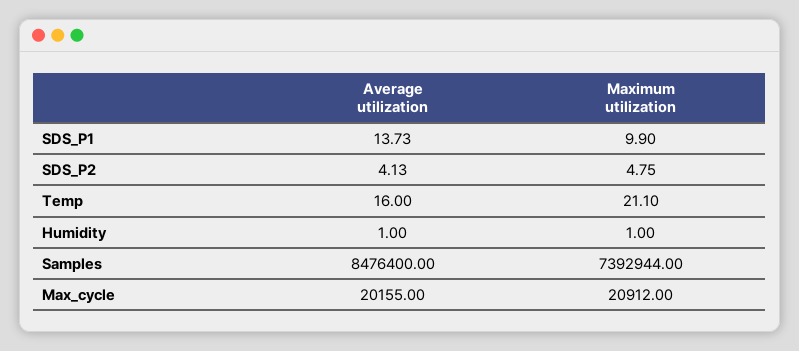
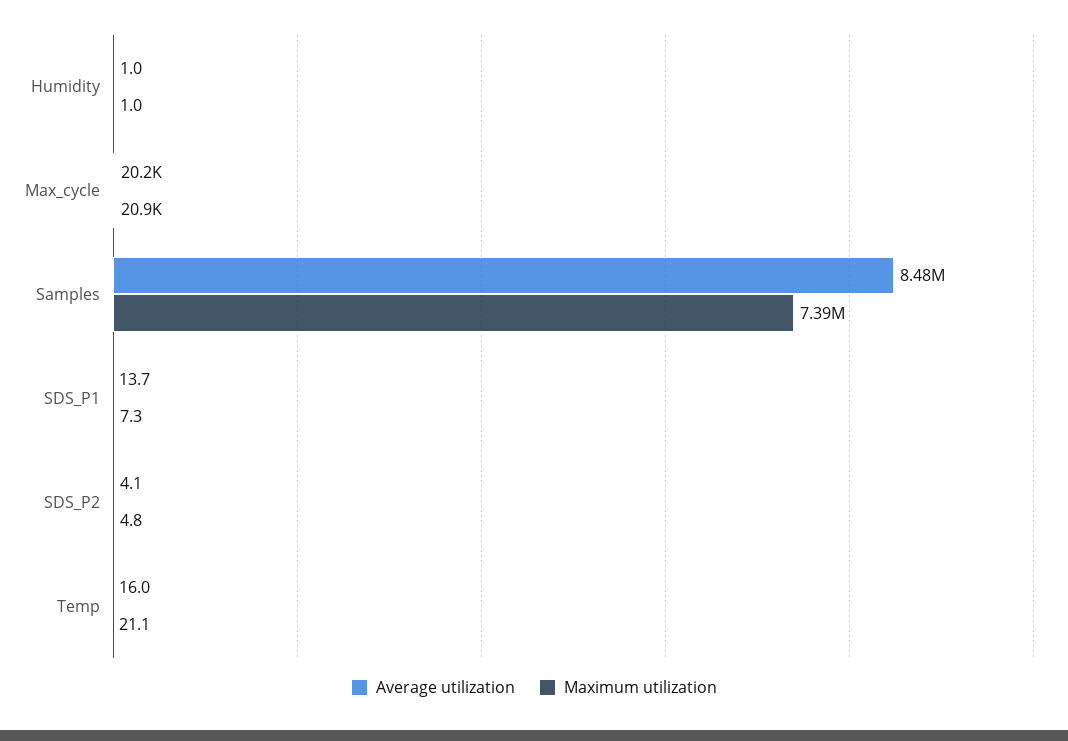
Maximum utilization, SDS_P1: 9.9 -> 7.3

